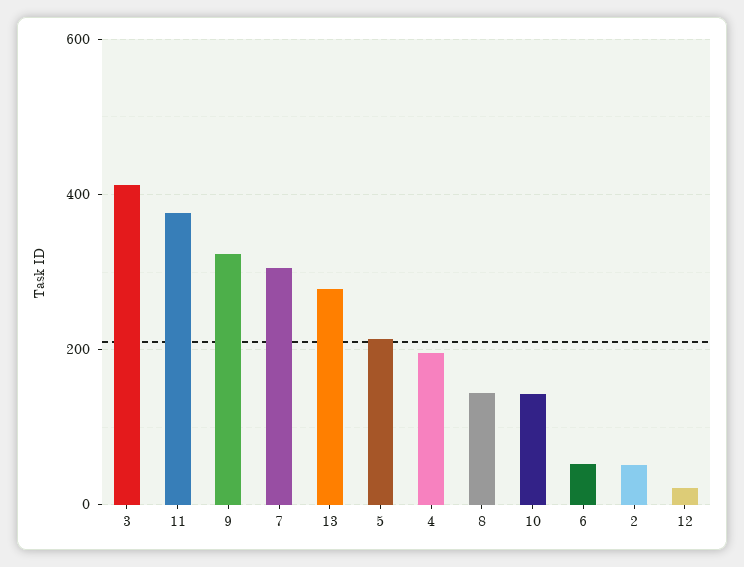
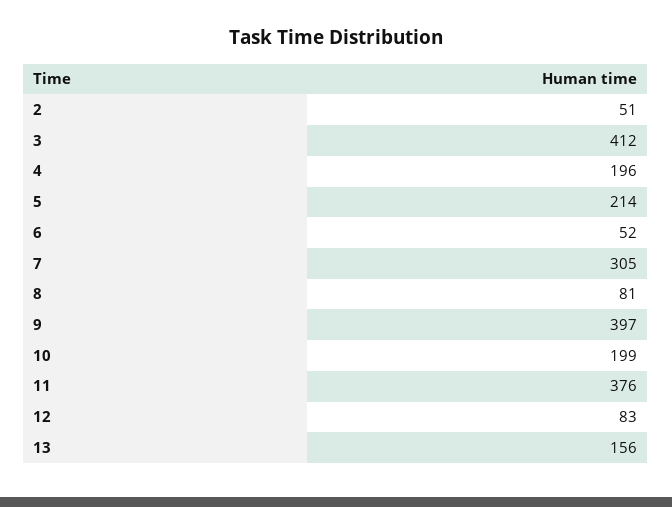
9: 320 -> 397
13: 280 -> 156
8: 140 -> 81
10: 140 -> 199
12: 20 -> 83

